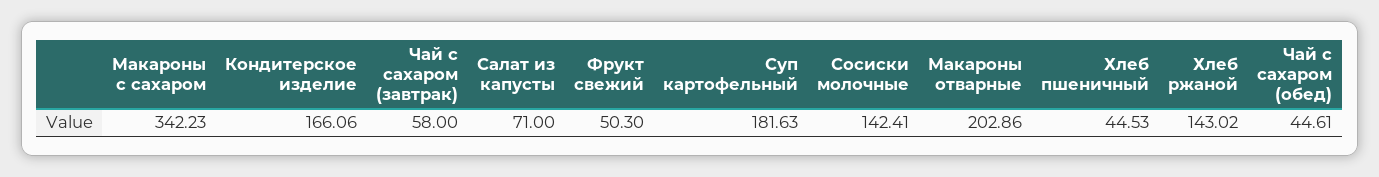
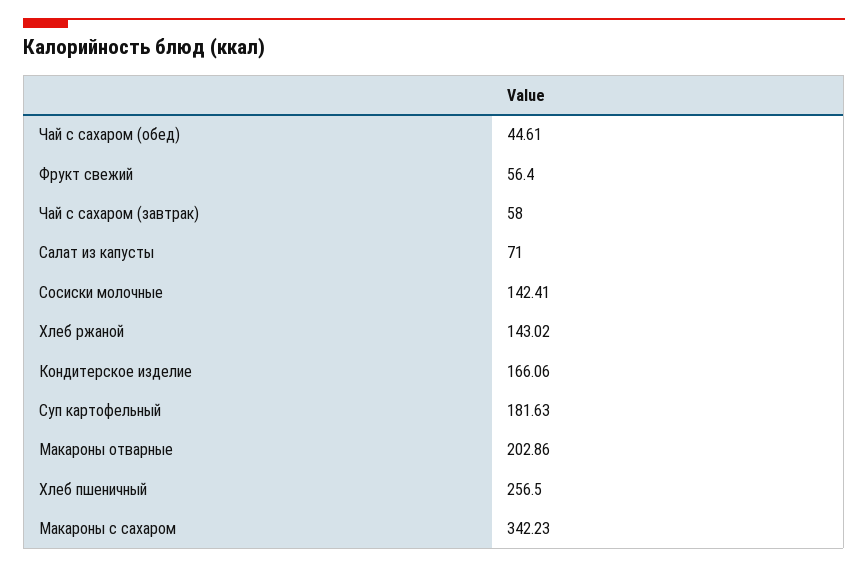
Фрукт свежий: 50.3 -> 56.4
Хлеб пшеничный: 44.53 -> 256.5

